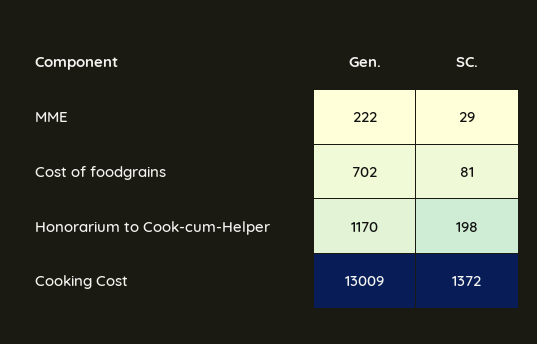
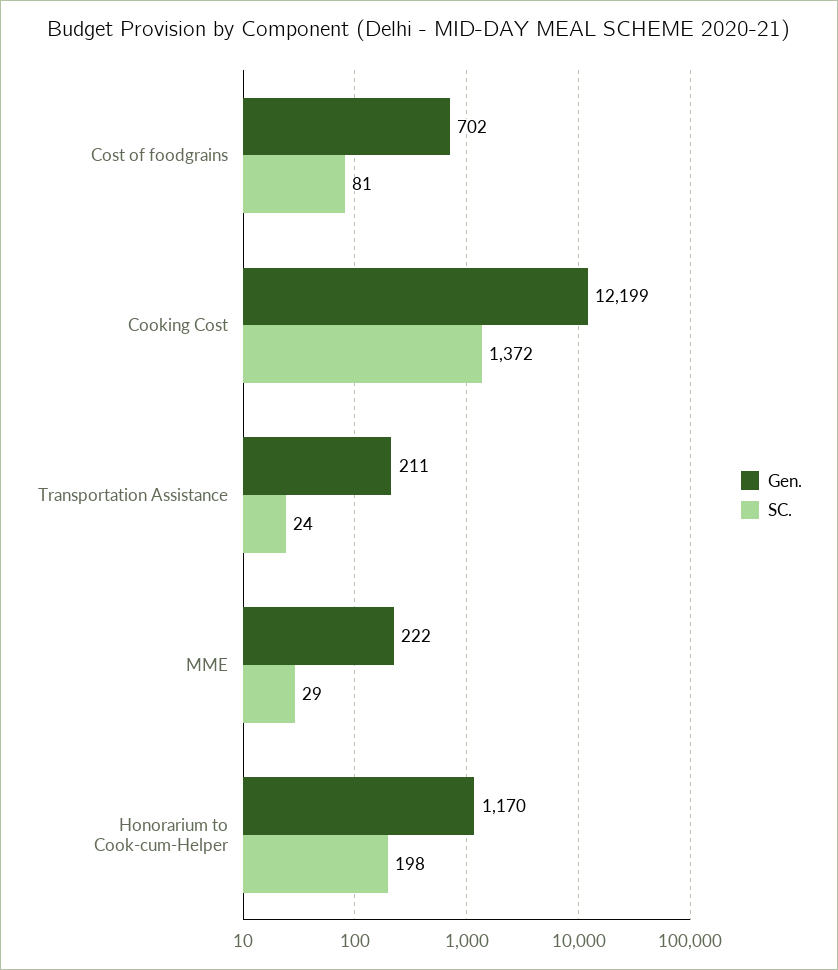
Gen., Cooking Cost: 13009 -> 12199
Gen., Transportation Assistance: none -> 211
SC., Transportation Assistance: none -> 24

